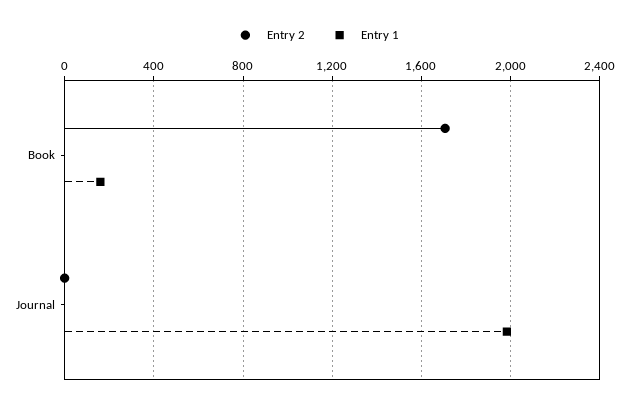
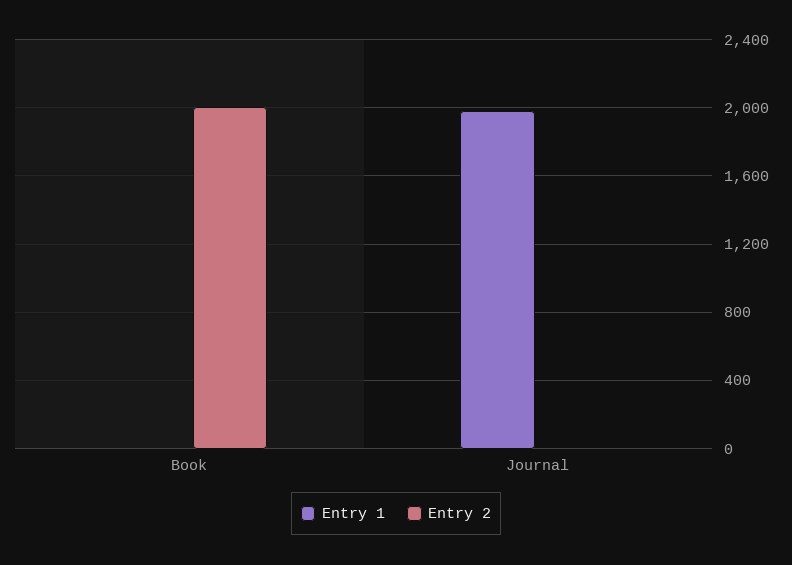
Entry 2, Book: 1700 -> 2000
Entry 1, Book: 150 -> 0

